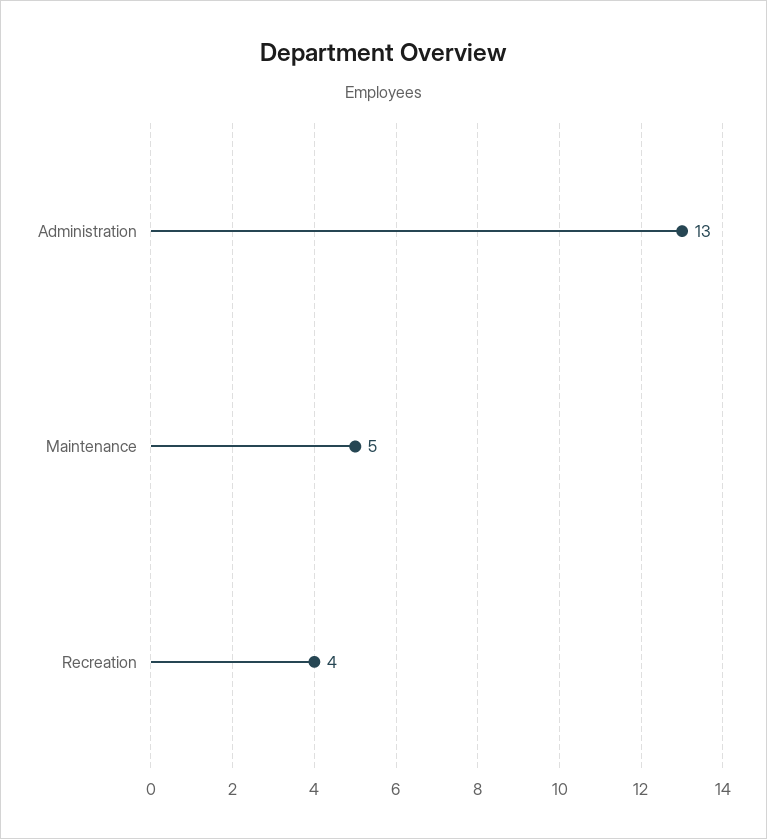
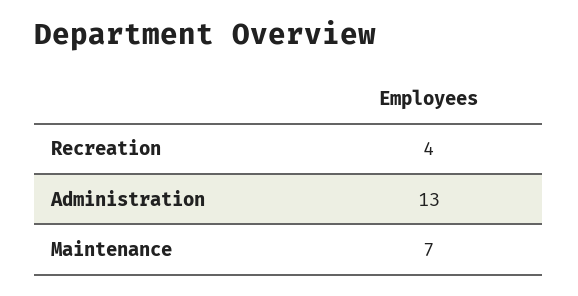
Maintenance: 5 -> 7

